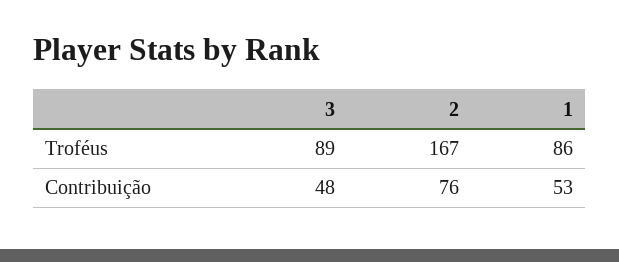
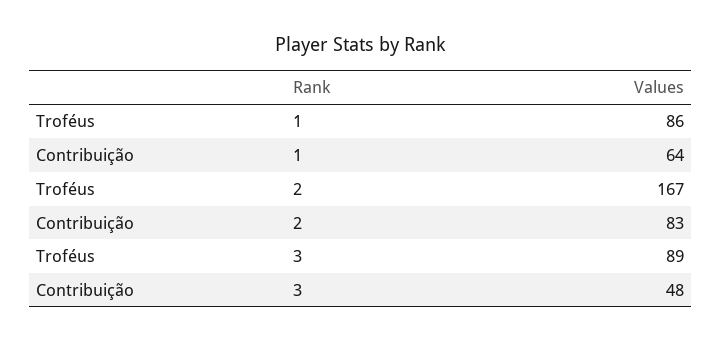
2, Contribuição: 76 -> 83
1, Contribuição: 53 -> 64

